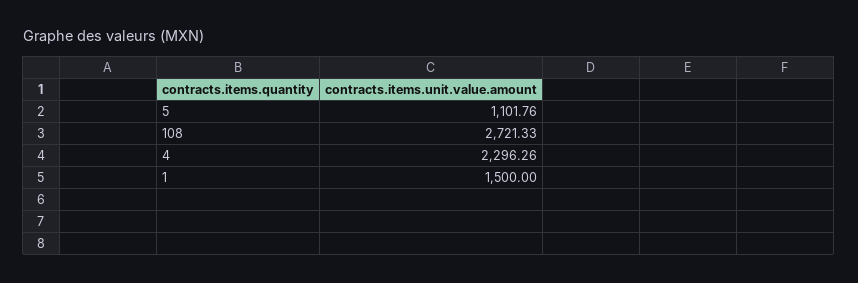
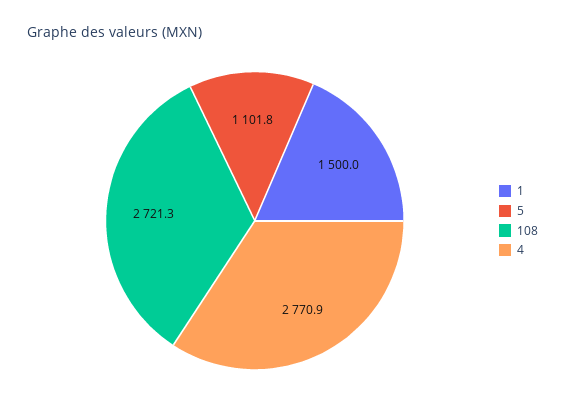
4: 2296.26 -> 2770.9

